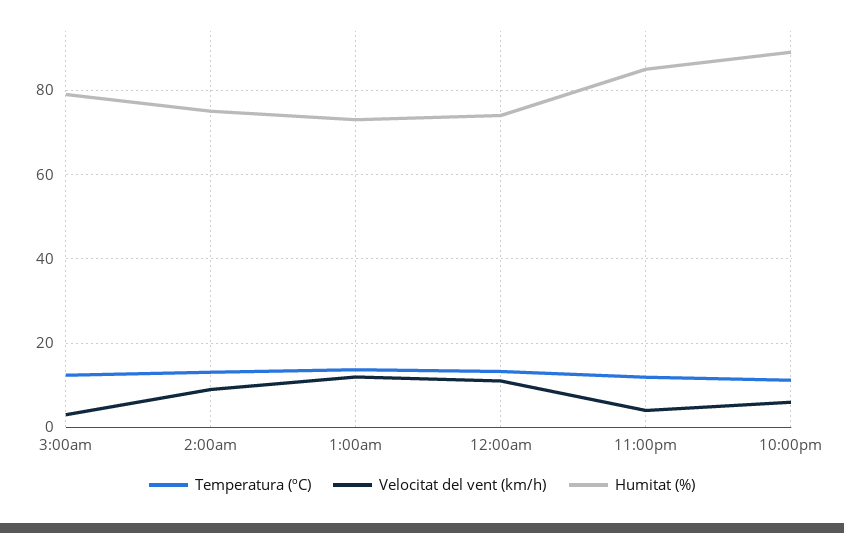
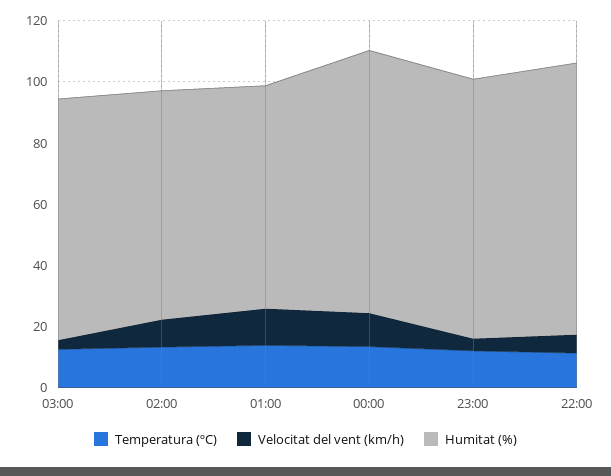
Humitat (%), 12:00am: 74 -> 85

